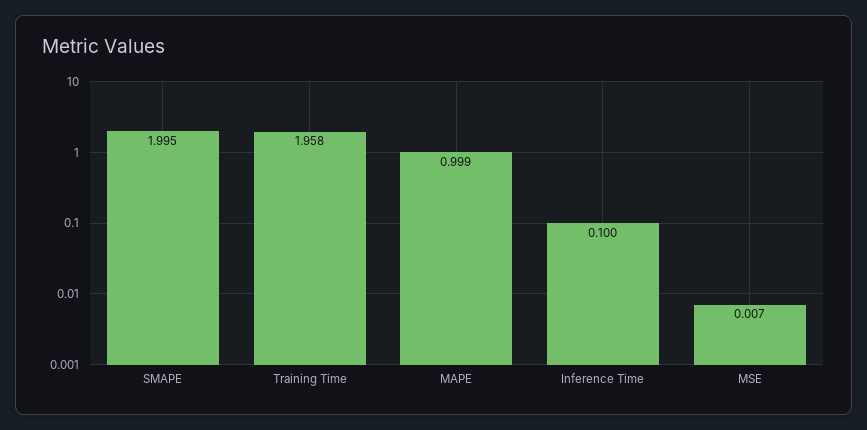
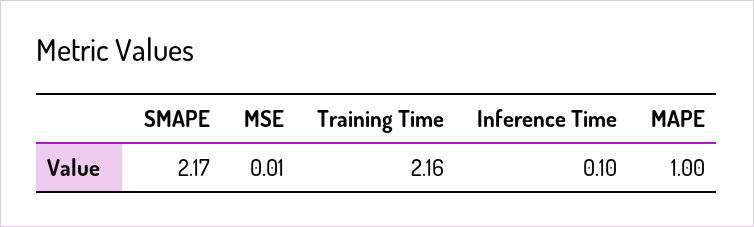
SMAPE: 1.995 -> 2.17
Training Time: 1.958 -> 2.16

